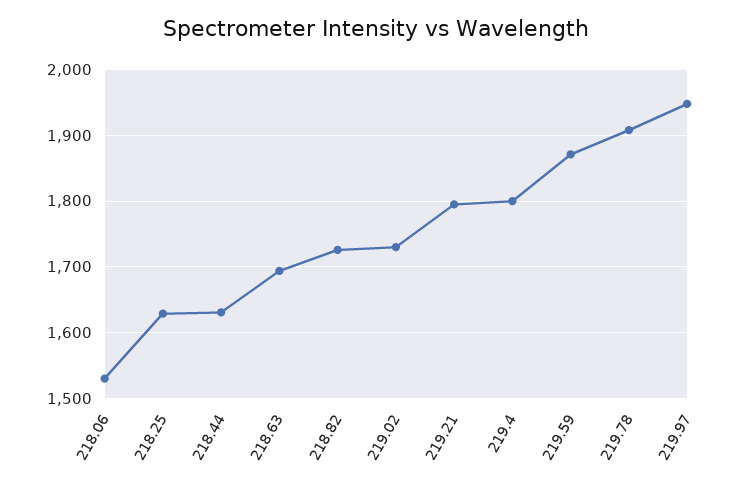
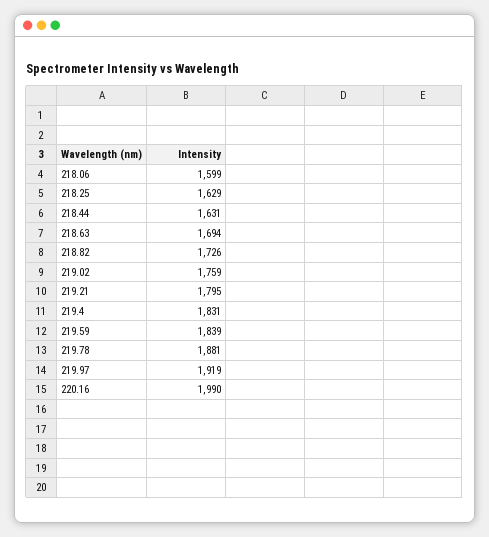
218.06: 1530 -> 1599
219.02: 1730 -> 1759
219.4: 1800 -> 1831
219.59: 1870 -> 1839
219.78: 1910 -> 1881
219.97: 1950 -> 1919
220.16: none -> 1990

